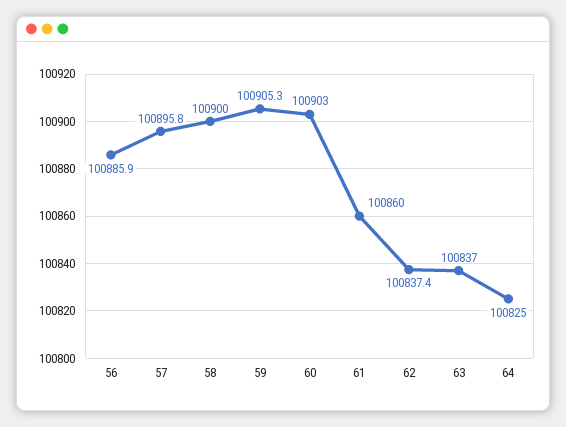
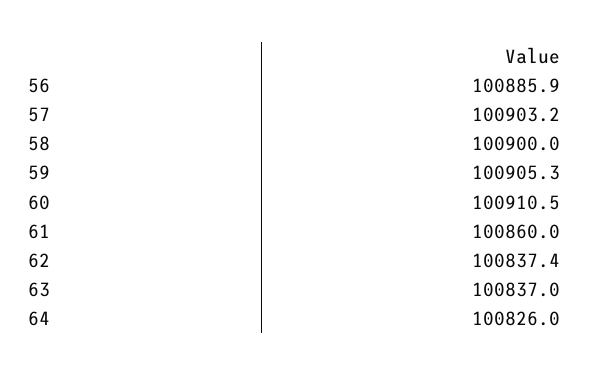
57: 100895.8 -> 100903.2
60: 100903 -> 100910.5
64: 100825 -> 100826

